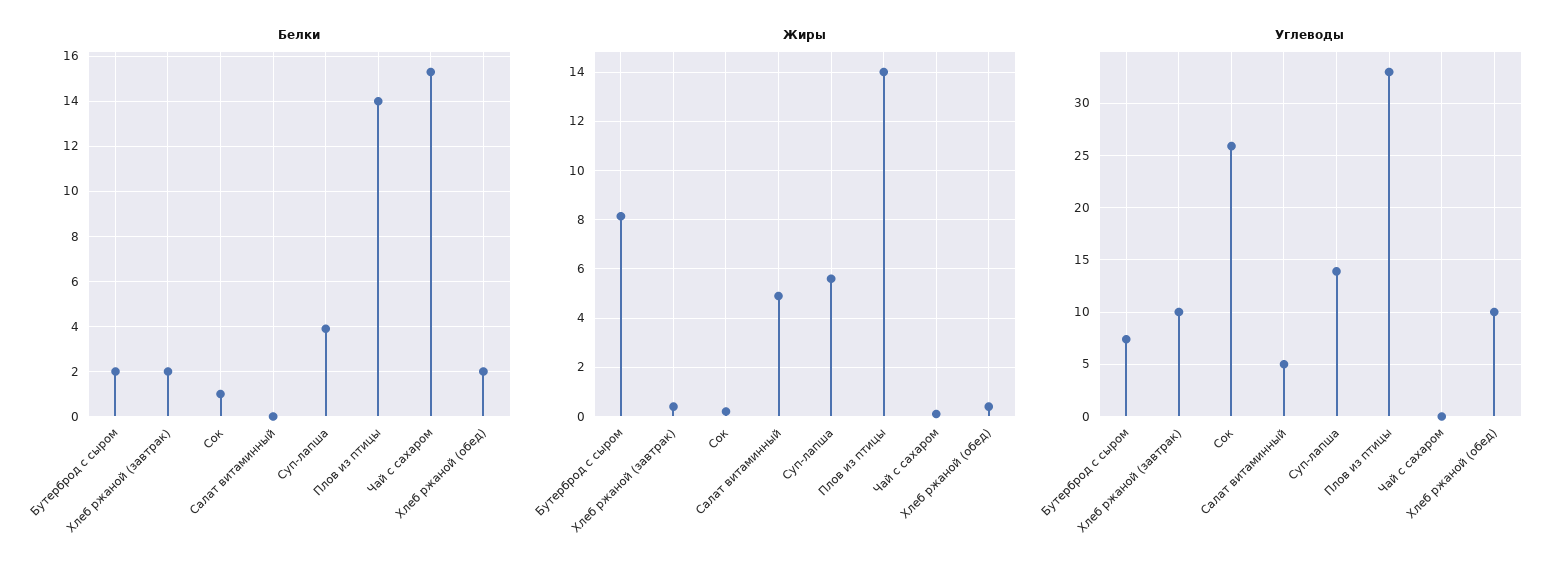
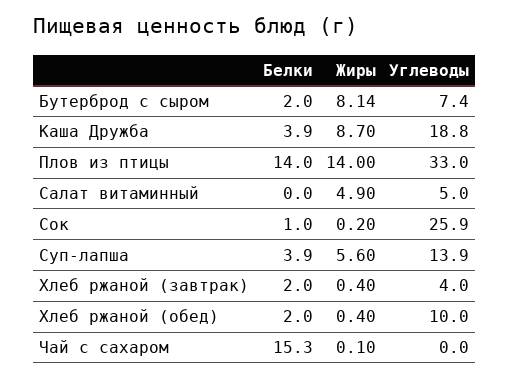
Углеводы, Хлеб ржаной (завтрак): 10 -> 4
Белки, Каша Дружба: none -> 3.9
Жиры, Каша Дружба: none -> 8.7
Углеводы, Каша Дружба: none -> 18.8

